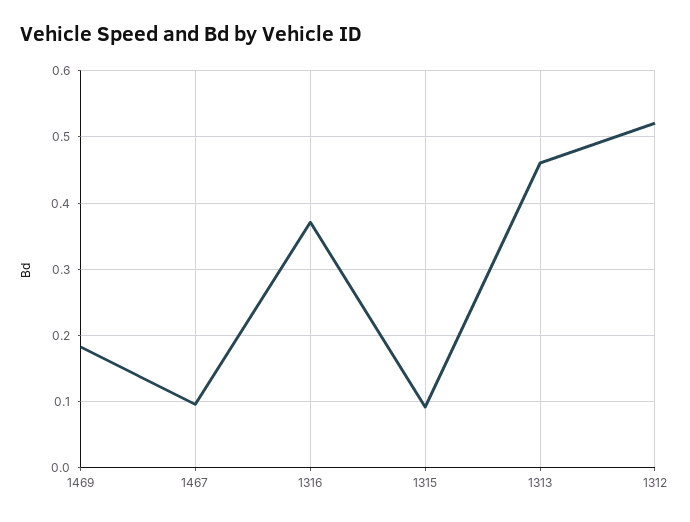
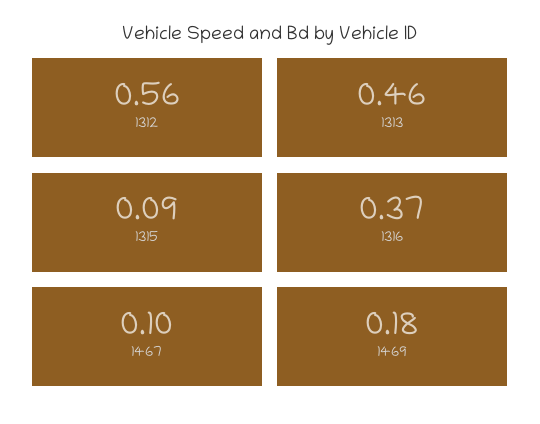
1312: 0.52 -> 0.56

